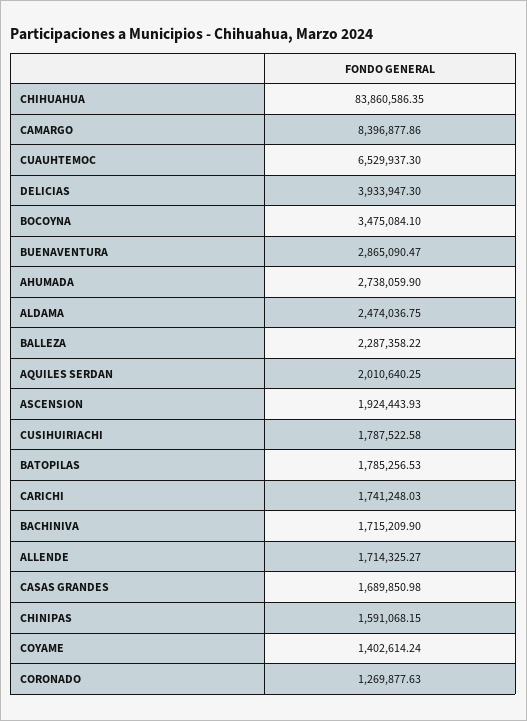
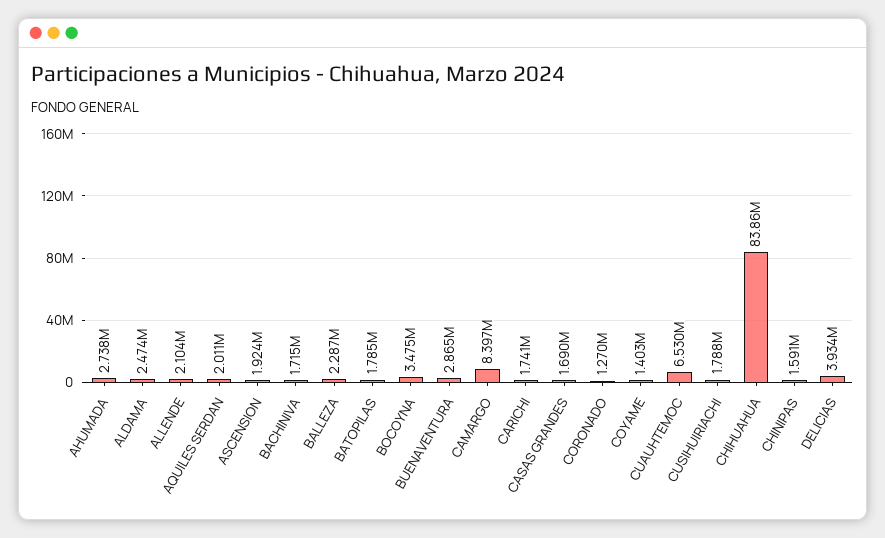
ALLENDE: 1714325.27 -> 2104000

